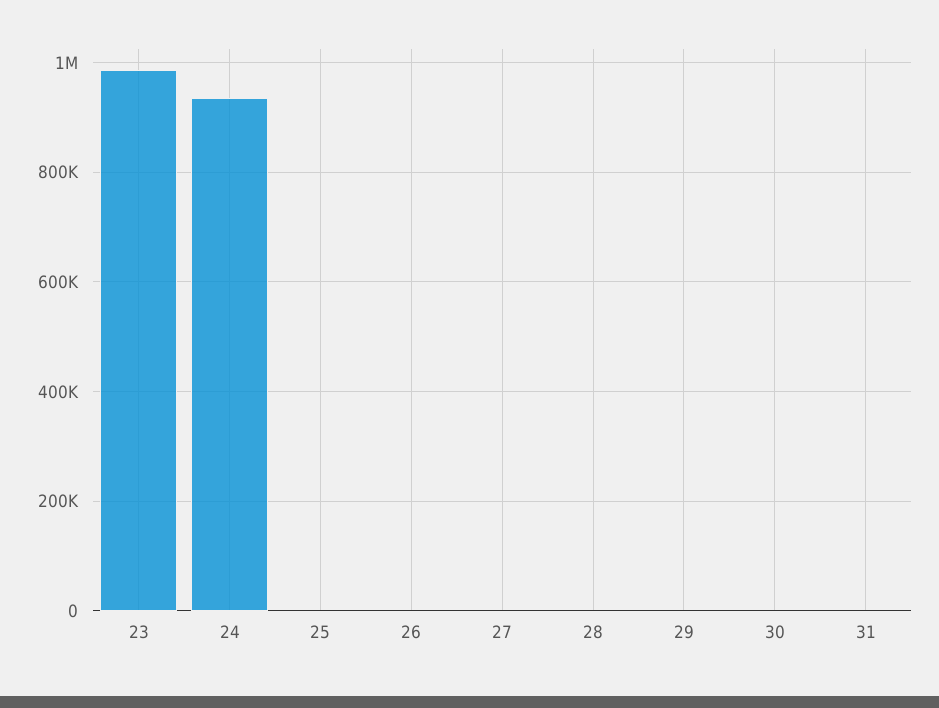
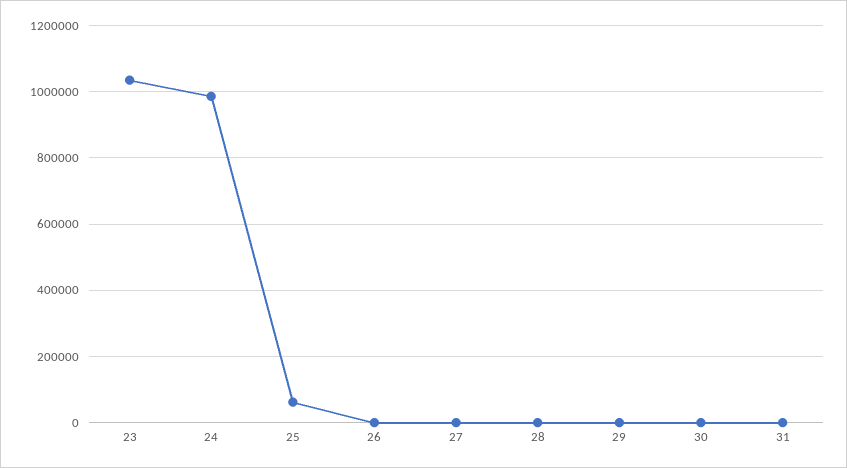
23: 980000 -> 1040000
24: 940000 -> 980000
25: 0 -> 60000

